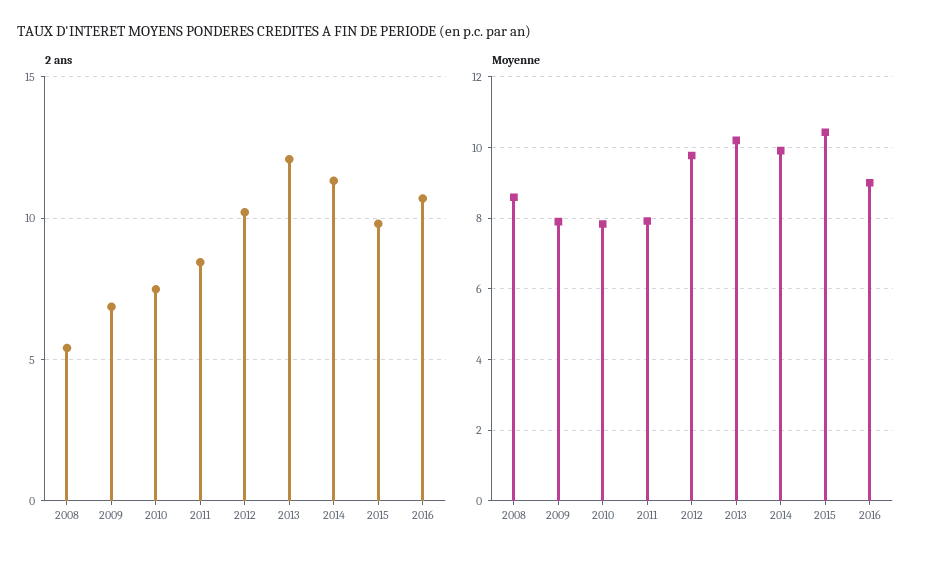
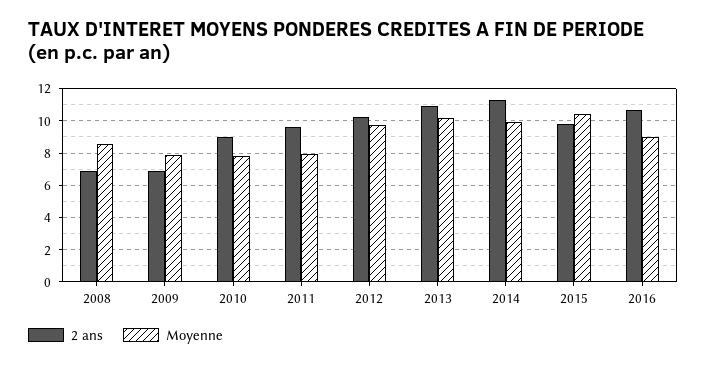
2 ans, 2008: 5.5 -> 7
2 ans, 2010: 7.5 -> 9
2 ans, 2011: 8.5 -> 9.5
2 ans, 2013: 12 -> 11

